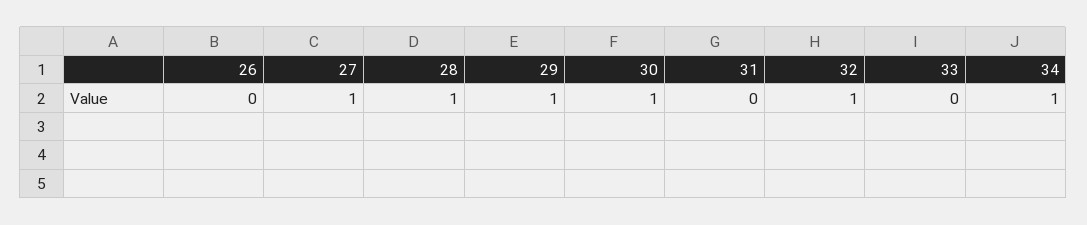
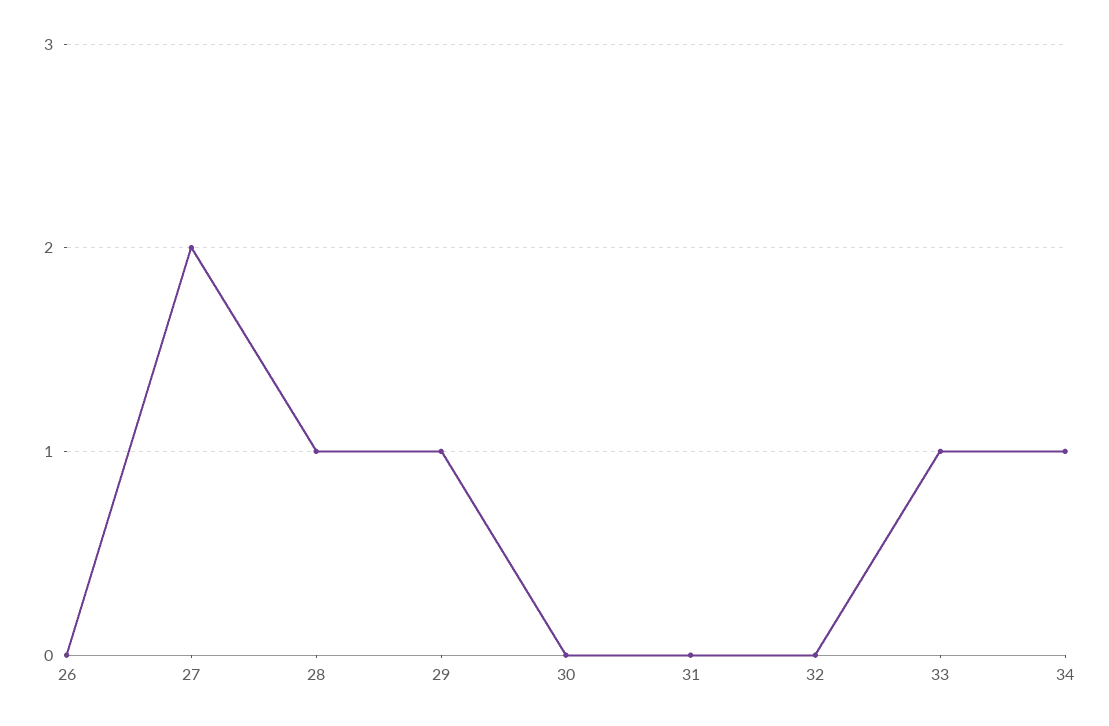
27: 1 -> 2
30: 1 -> 0
32: 1 -> 0
33: 0 -> 1

